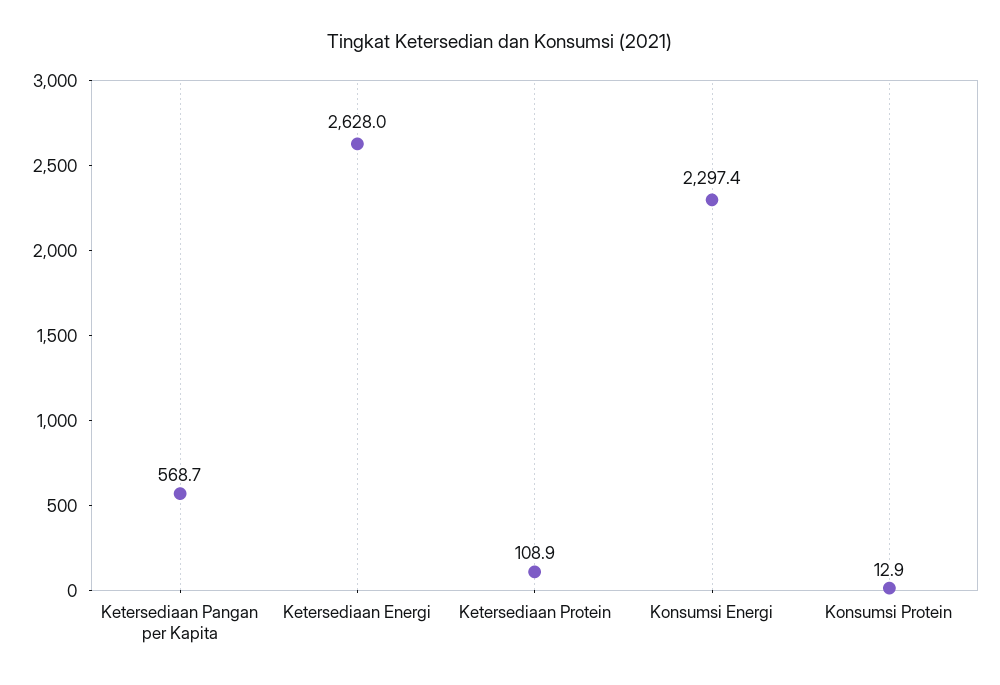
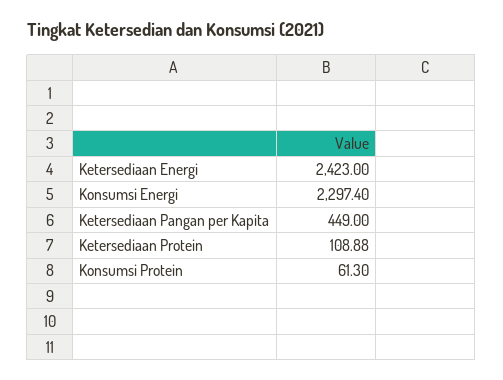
Ketersediaan Pangan per Kapita: 568.7 -> 449
Ketersediaan Energi: 2628 -> 2423
Konsumsi Protein: 12.9 -> 61.3

